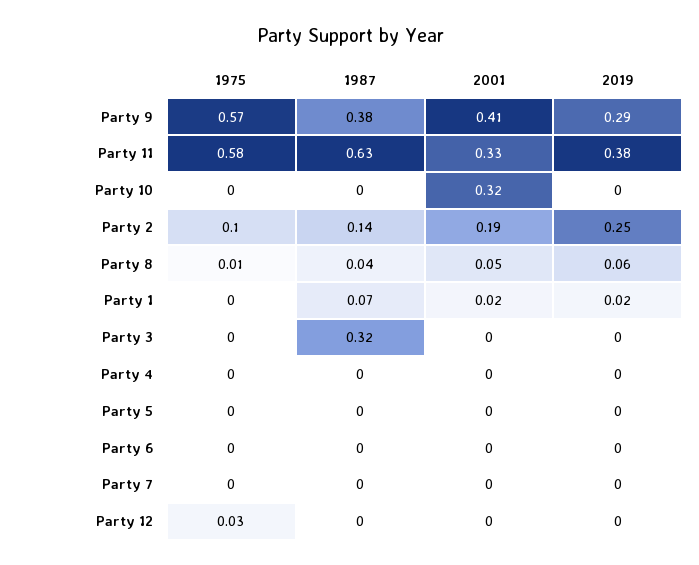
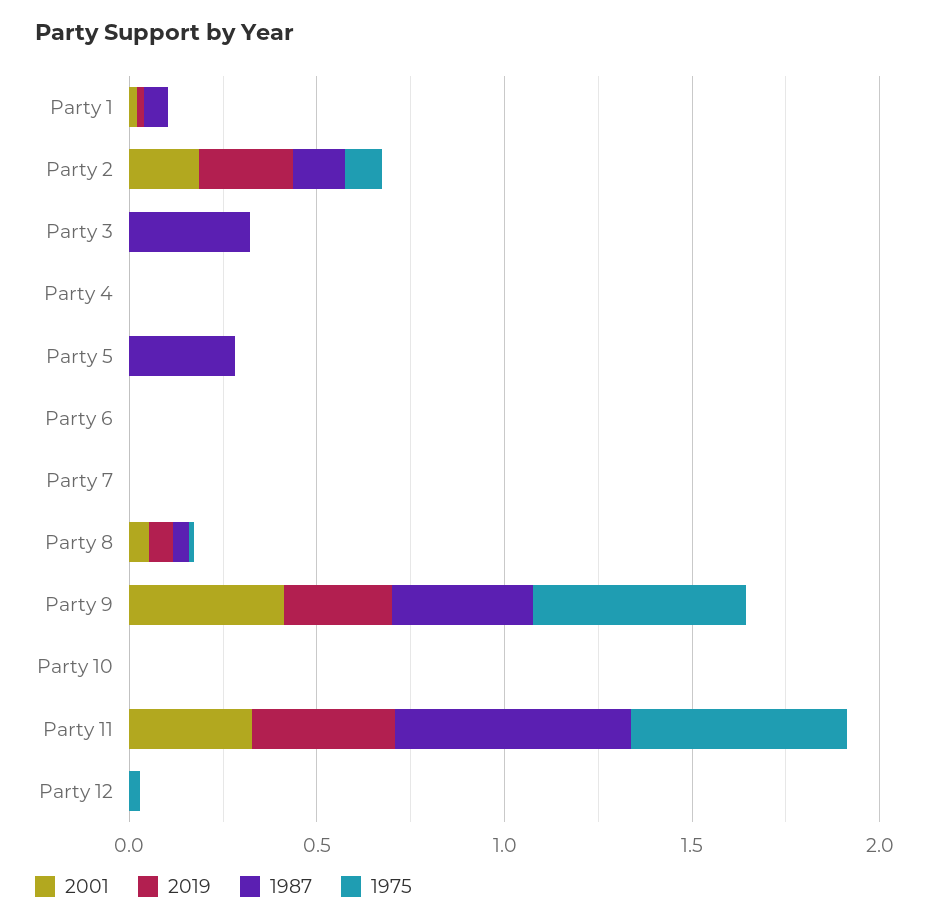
2001, Party 10: 0.32 -> 0
1987, Party 5: 0 -> 0.3

